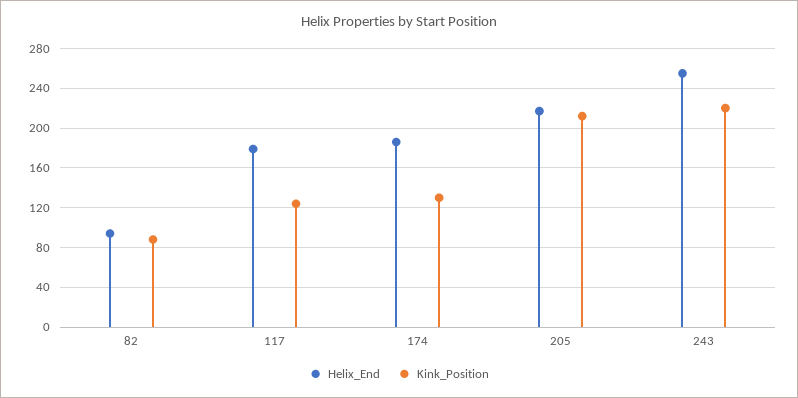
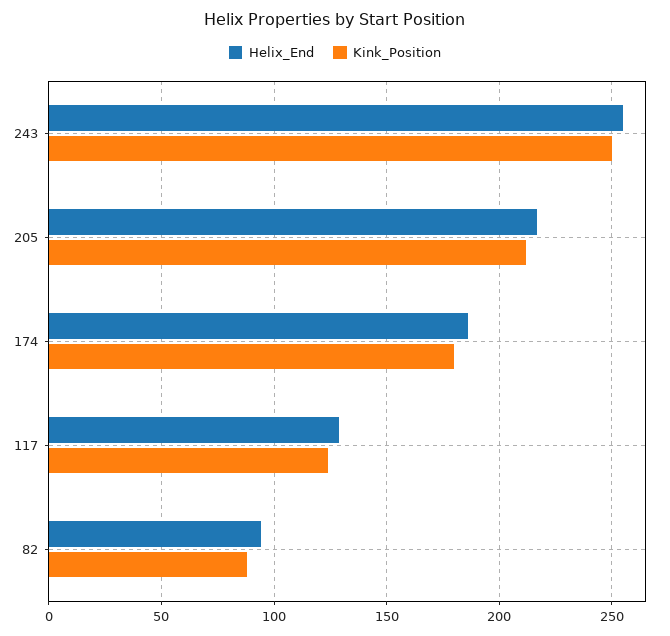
Helix_End, 117: 180 -> 130
Kink_Position, 174: 130 -> 180
Kink_Position, 243: 220 -> 250

